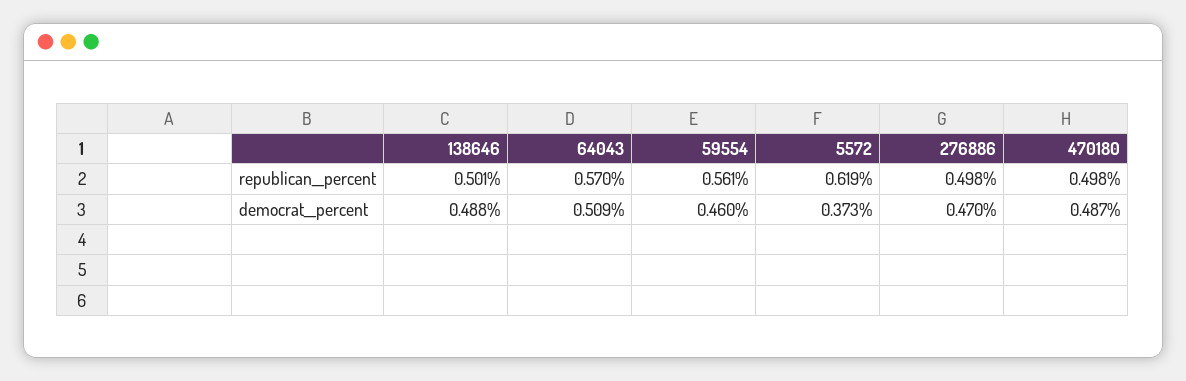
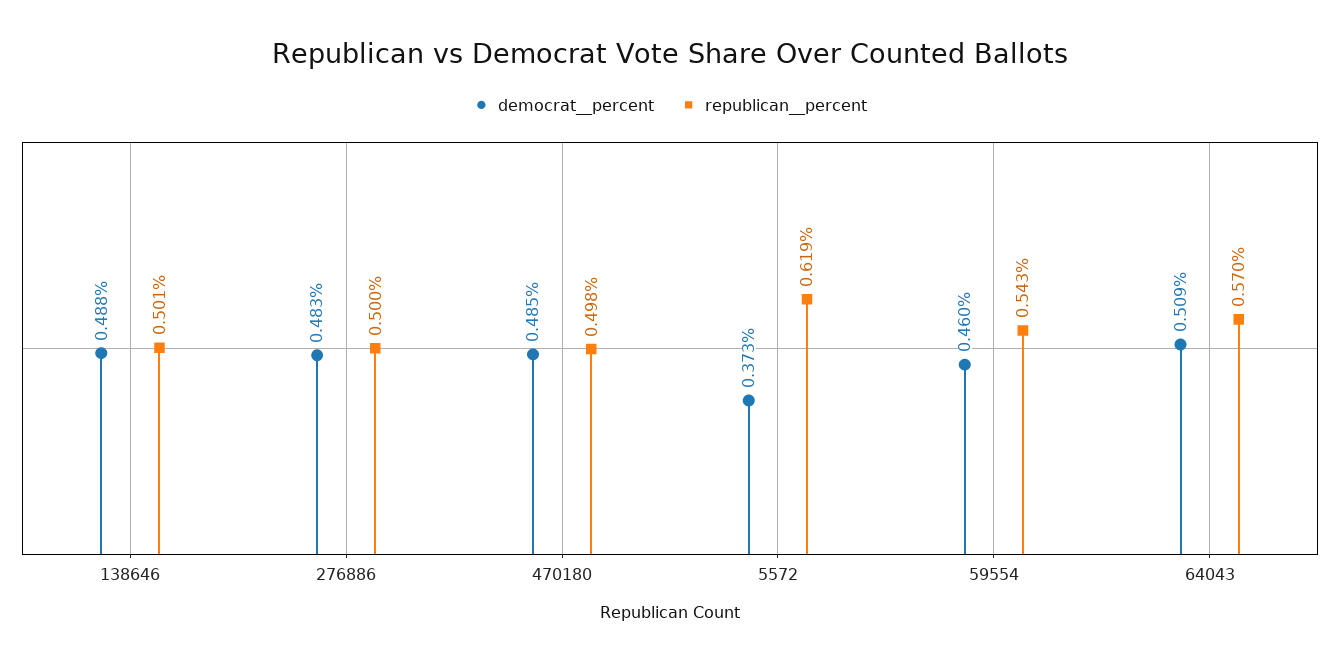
republican__percent, 59554: 0.561 -> 0.543
republican__percent, 276886: 0.498 -> 0.5
democrat__percent, 276886: 0.47 -> 0.483
democrat__percent, 470180: 0.487 -> 0.485

